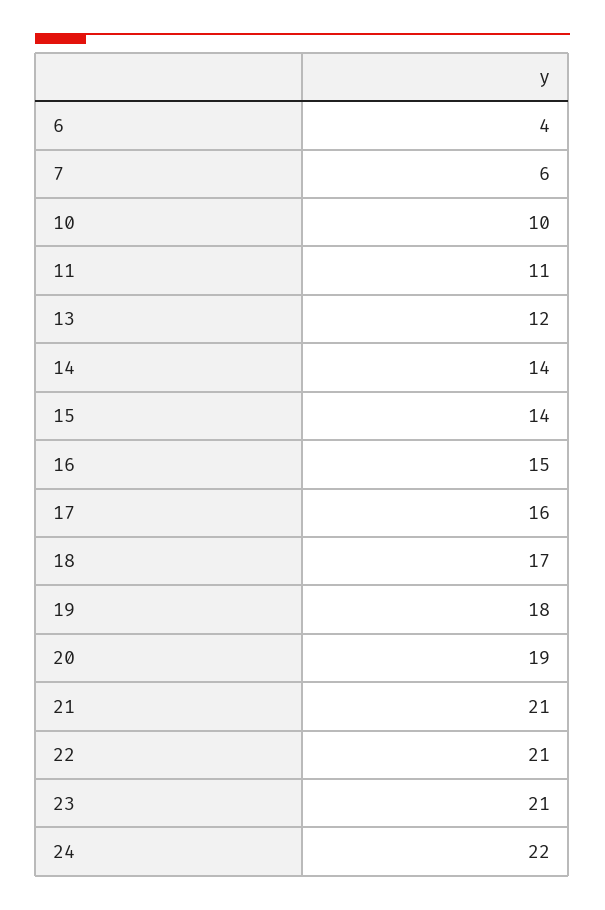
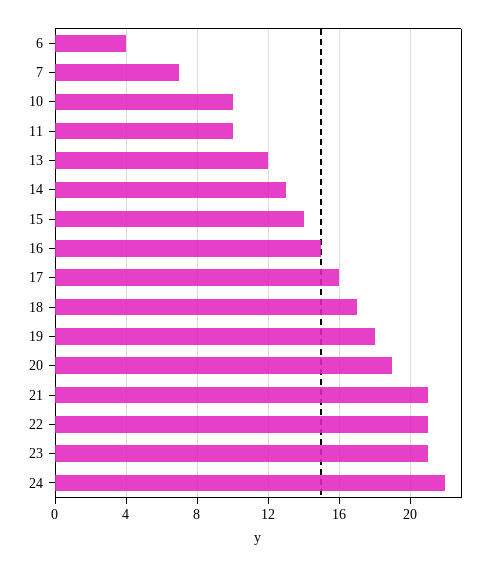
7: 6 -> 7
11: 11 -> 10
14: 14 -> 13

